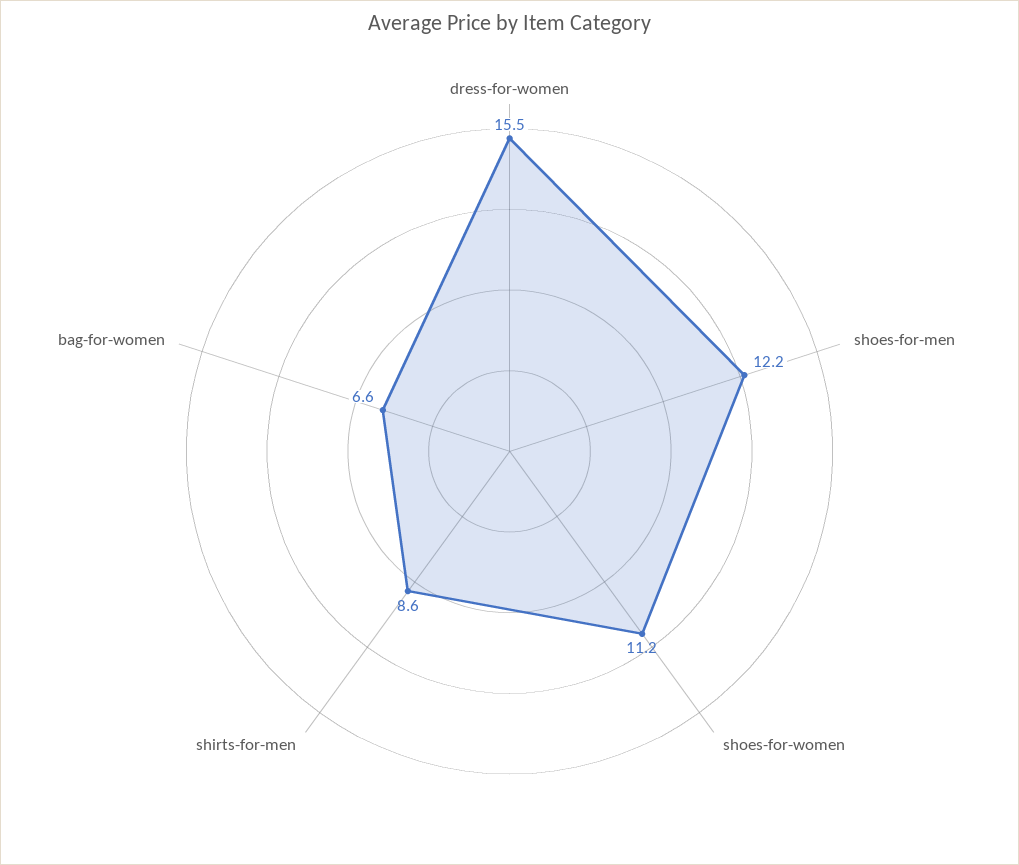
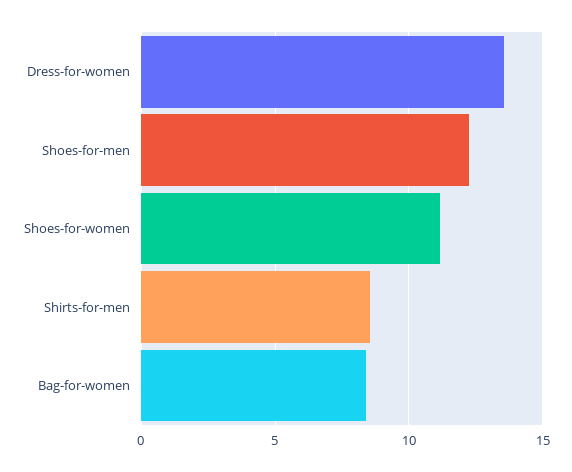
dress-for-women: 15.5 -> 13.5
bag-for-women: 6.6 -> 8.5

